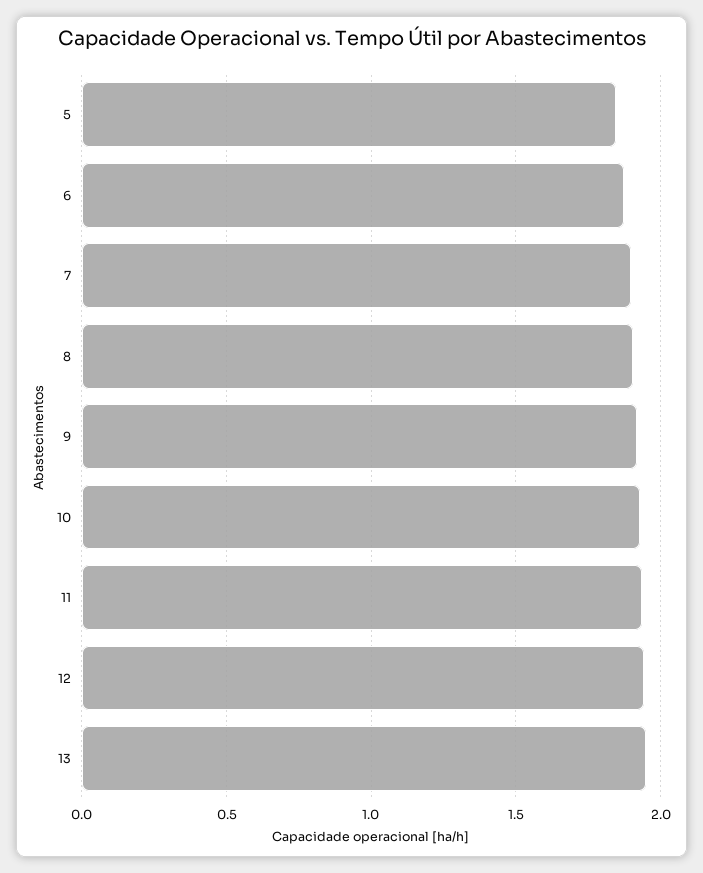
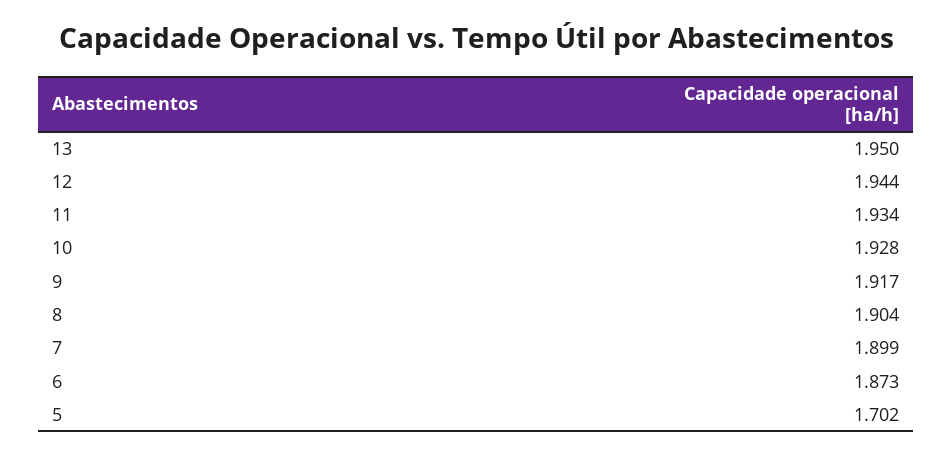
5: 1.85 -> 1.702

